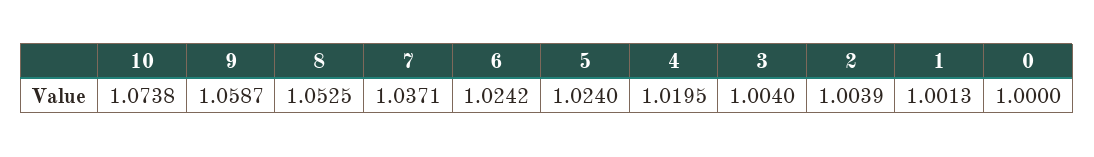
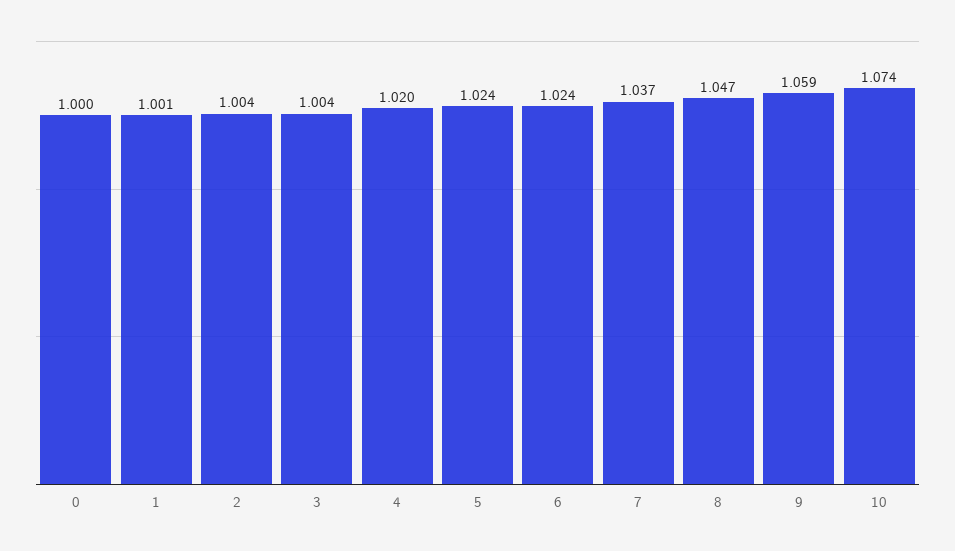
8: 1.0525 -> 1.047

